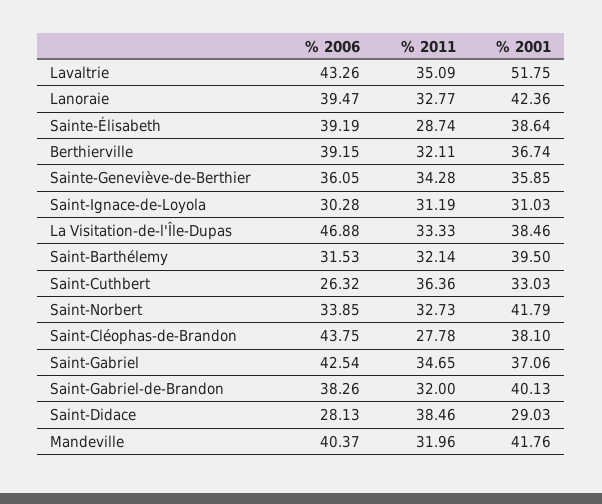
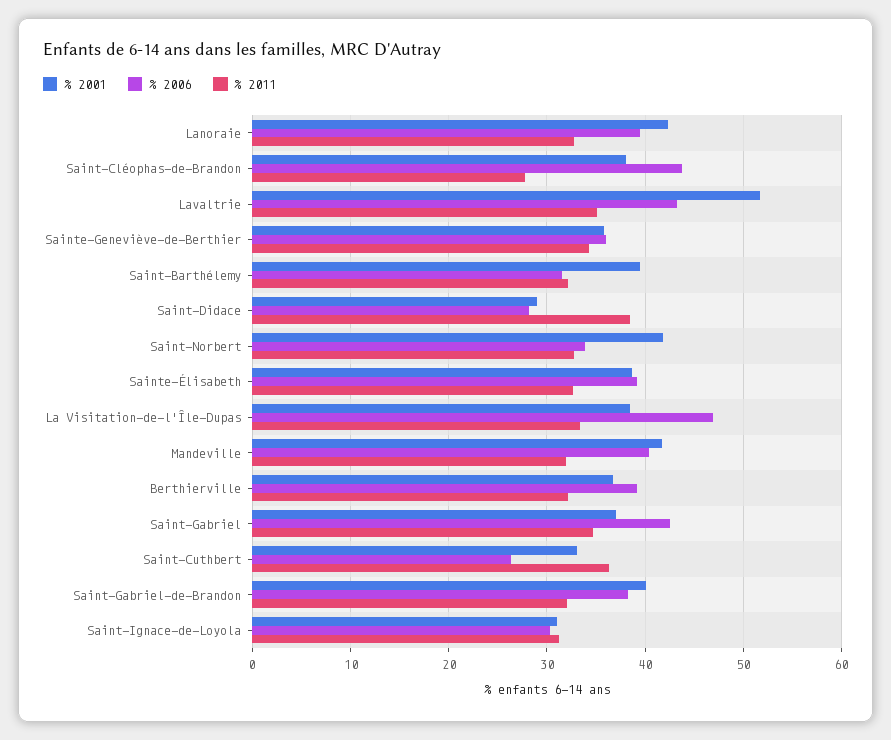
% 2011, Sainte-Élisabeth: 28.74 -> 33

